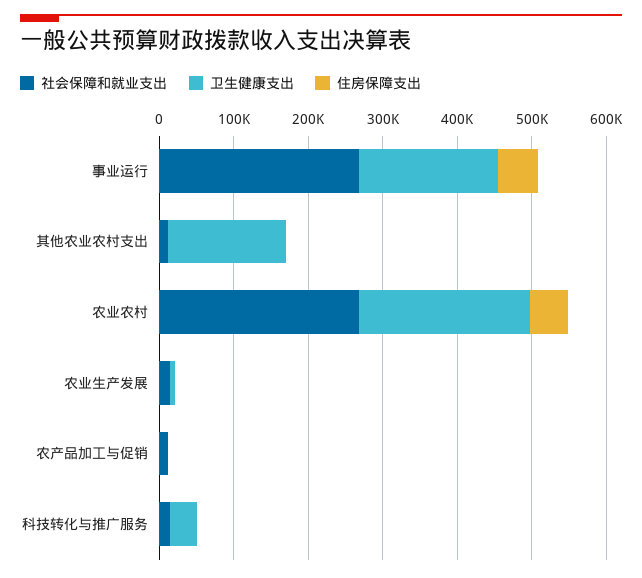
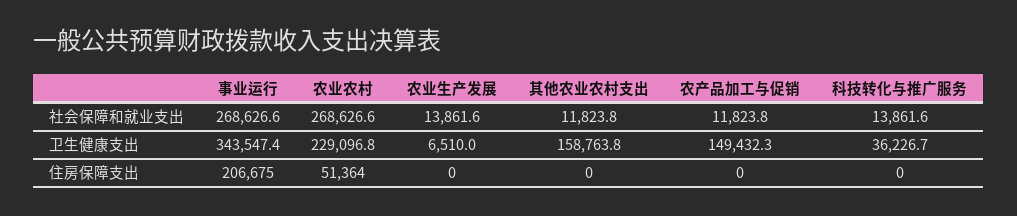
卫生健康支出, 事业运行: 180000 -> 343547.4
住房保障支出, 事业运行: 60000 -> 206675
卫生健康支出, 农产品加工与促销: 0 -> 149432.3

